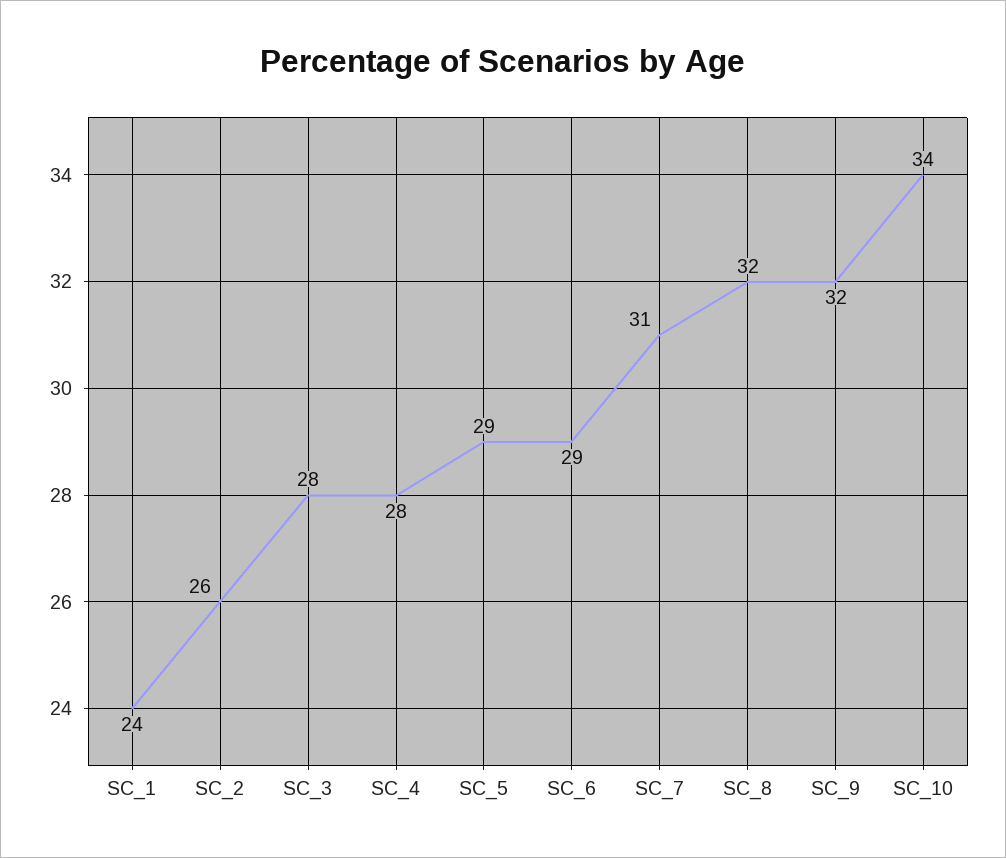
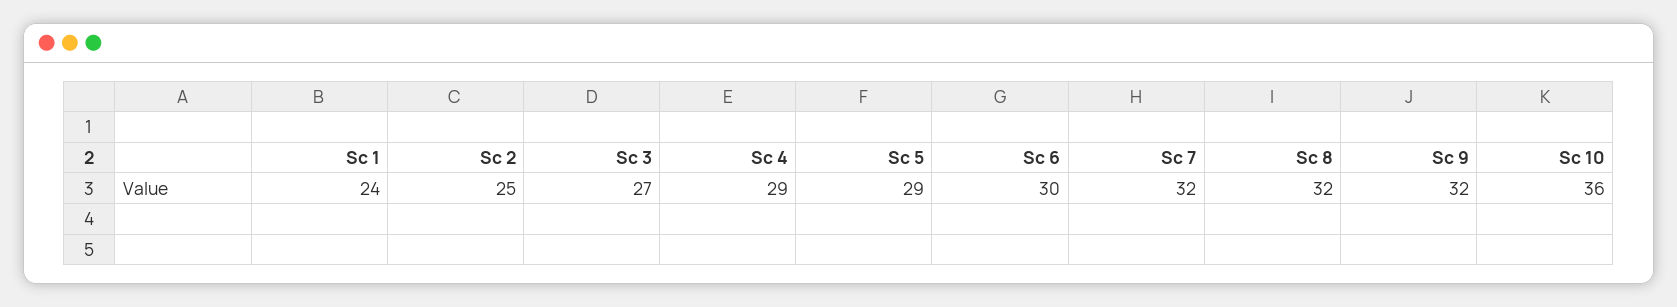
SC_2: 26 -> 25
SC_3: 28 -> 27
SC_4: 28 -> 29
SC_6: 29 -> 30
SC_7: 31 -> 32
SC_10: 34 -> 36

